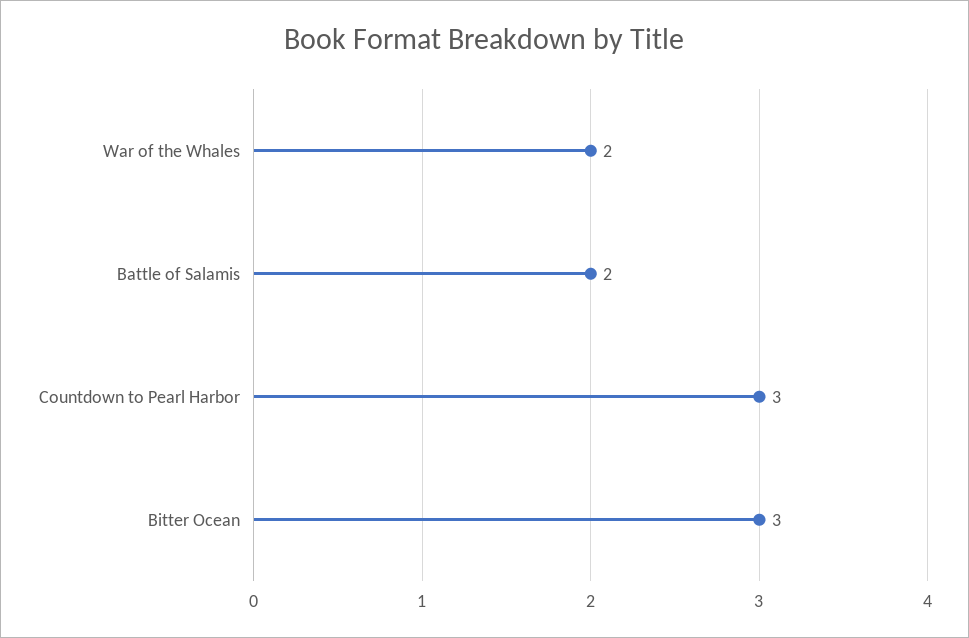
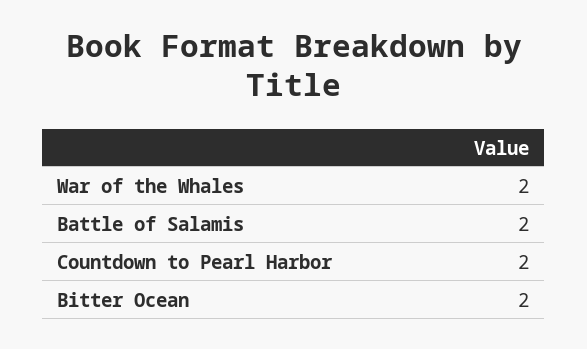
Countdown to Pearl Harbor: 3 -> 2
Bitter Ocean: 3 -> 2

